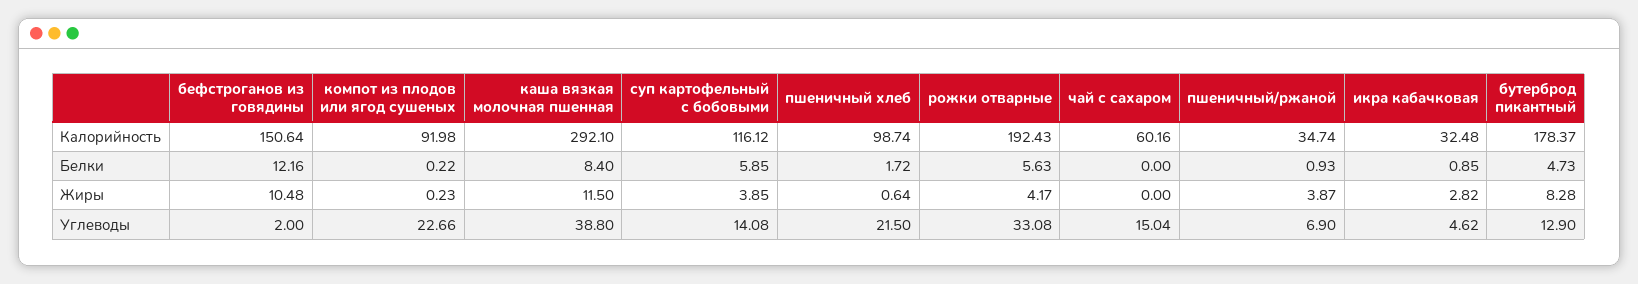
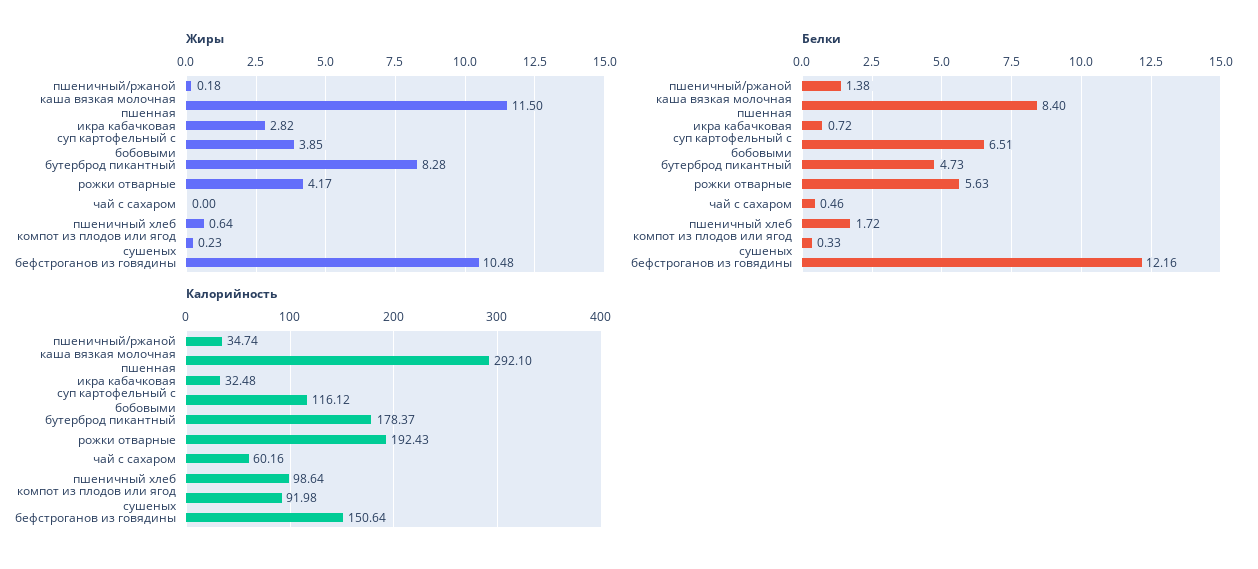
Калорийность, пшеничный хлеб: 98.74 -> 98.64
Белки, компот из плодов или ягод сушеных: 0.22 -> 0.33
Белки, суп картофельный с бобовыми: 5.85 -> 6.51
Белки, чай с сахаром: 0 -> 0.46
Белки, пшеничный/ржаной: 0.93 -> 1.38
Белки, икра кабачковая: 0.85 -> 0.72
Жиры, пшеничный/ржаной: 3.87 -> 0.18
Углеводы, бефстроганов из говядины: 2 -> none
Углеводы, компот из плодов или ягод сушеных: 22.66 -> none
Углеводы, каша вязкая молочная пшенная: 38.8 -> none
Углеводы, суп картофельный с бобовыми: 14.08 -> none
Углеводы, пшеничный хлеб: 21.5 -> none
Углеводы, рожки отварные: 33.08 -> none
Углеводы, чай с сахаром: 15.04 -> none
Углеводы, пшеничный/ржаной: 6.9 -> none
Углеводы, икра кабачковая: 4.62 -> none
Углеводы, бутерброд пикантный: 12.9 -> none

